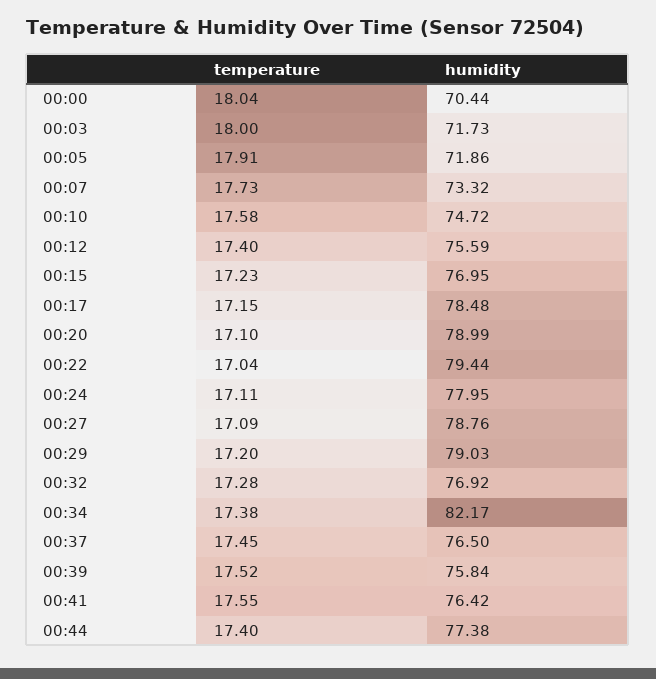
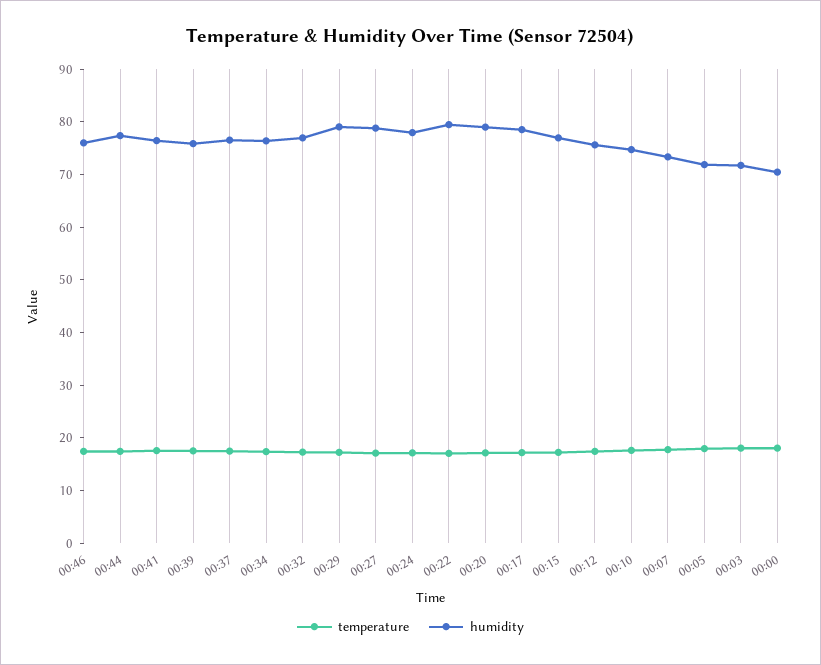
humidity, 00:34: 82.17 -> 76
temperature, 00:46: none -> 18
humidity, 00:46: none -> 76

